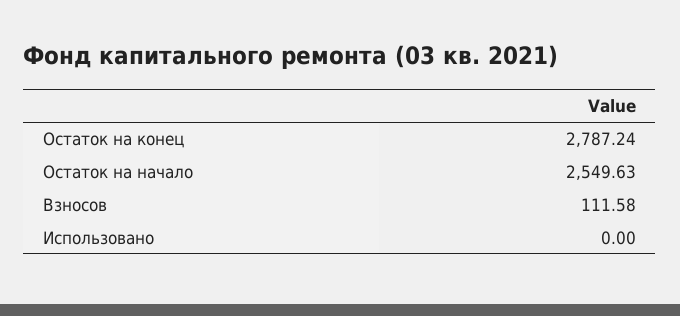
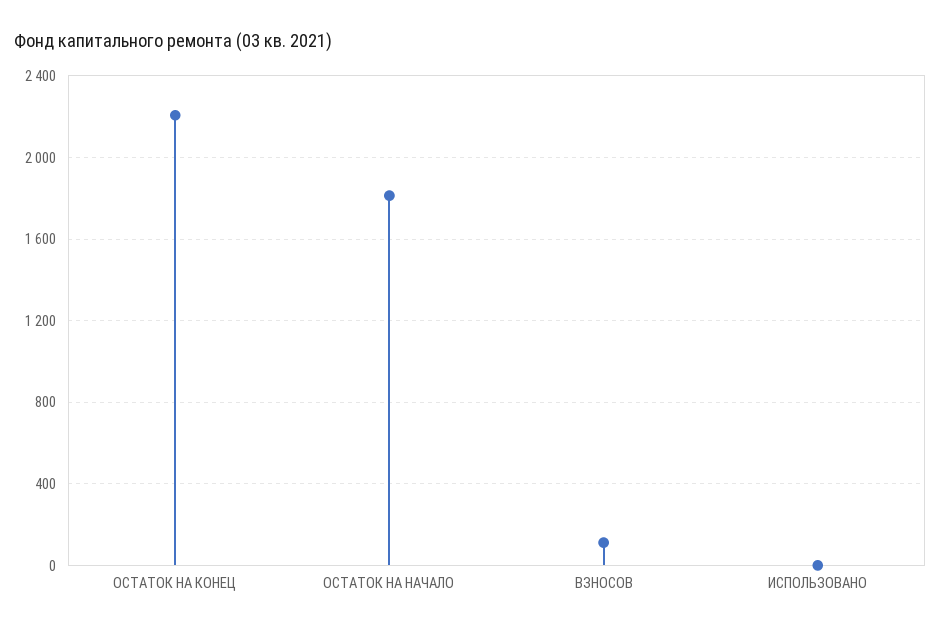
Остаток на конец: 2787.24 -> 2200
Остаток на начало: 2549.63 -> 1800

